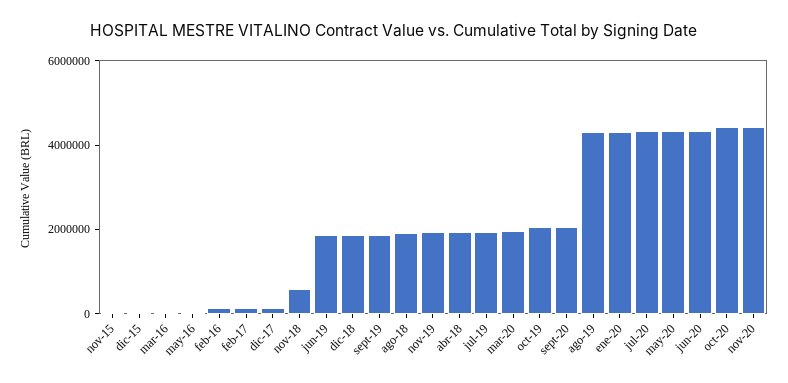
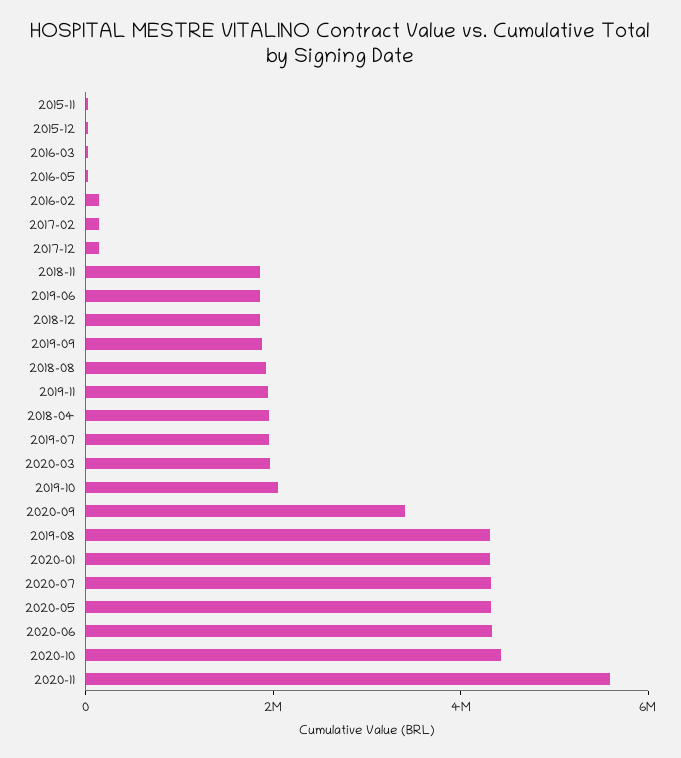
nov-18: 500000 -> 2000000
sept-20: 2000000 -> 3500000
nov-20: 4500000 -> 5500000

